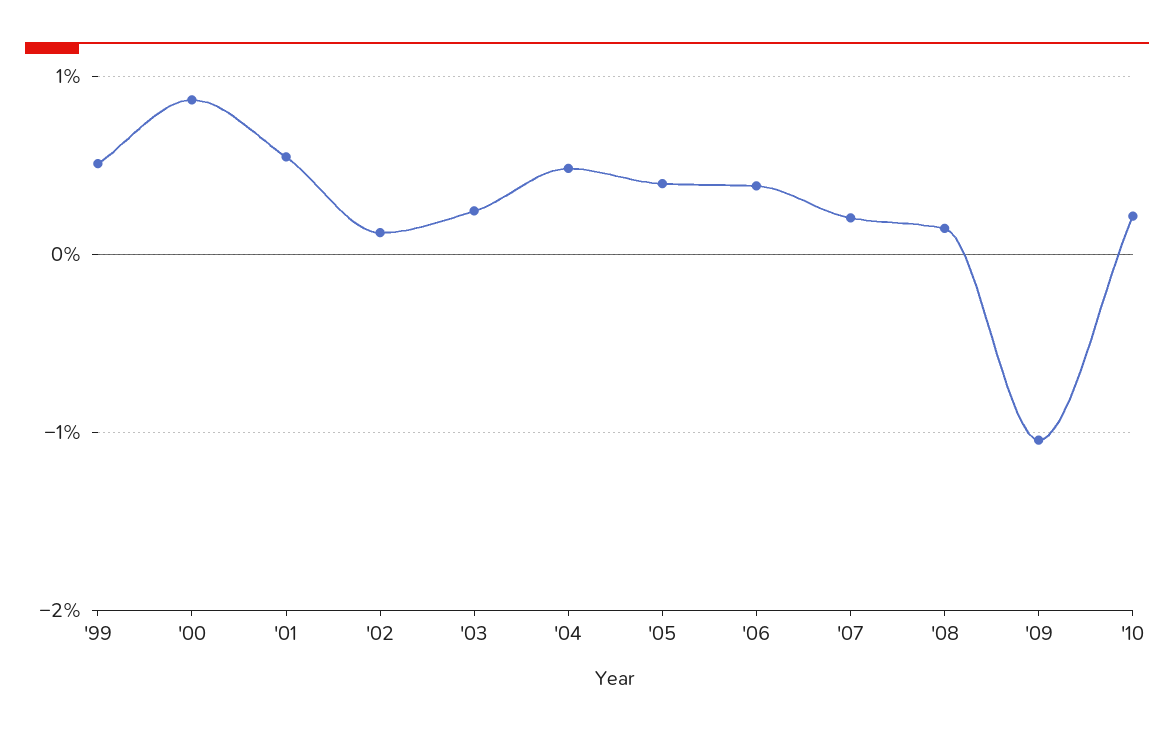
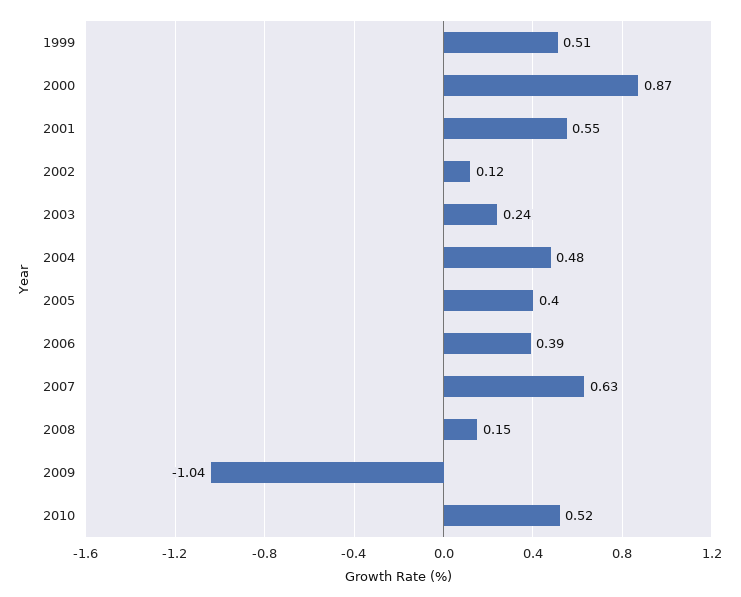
'07: 0.2 -> 0.63
'10: 0.2 -> 0.52

